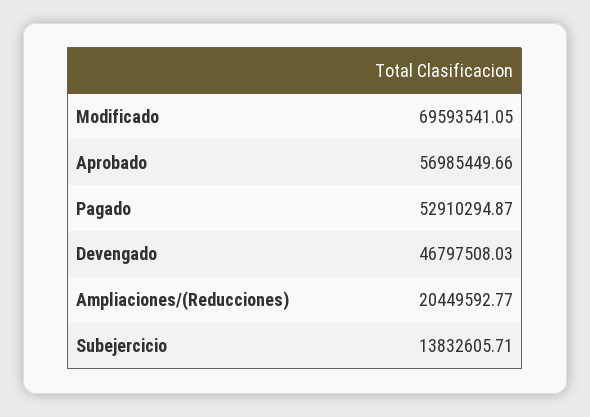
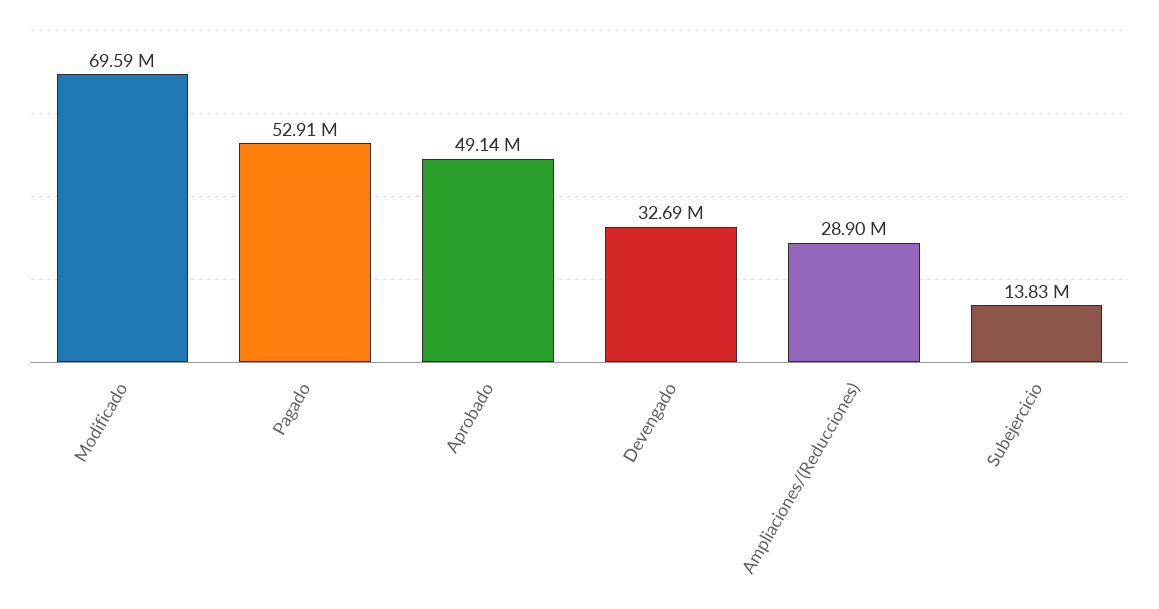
Aprobado: 56985449.66 -> 49140000
Devengado: 46797508.03 -> 32690000
Ampliaciones/(Reducciones): 20449592.77 -> 28900000

